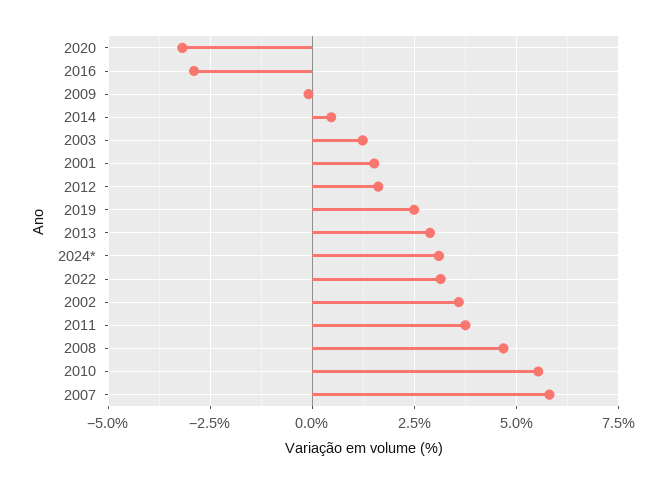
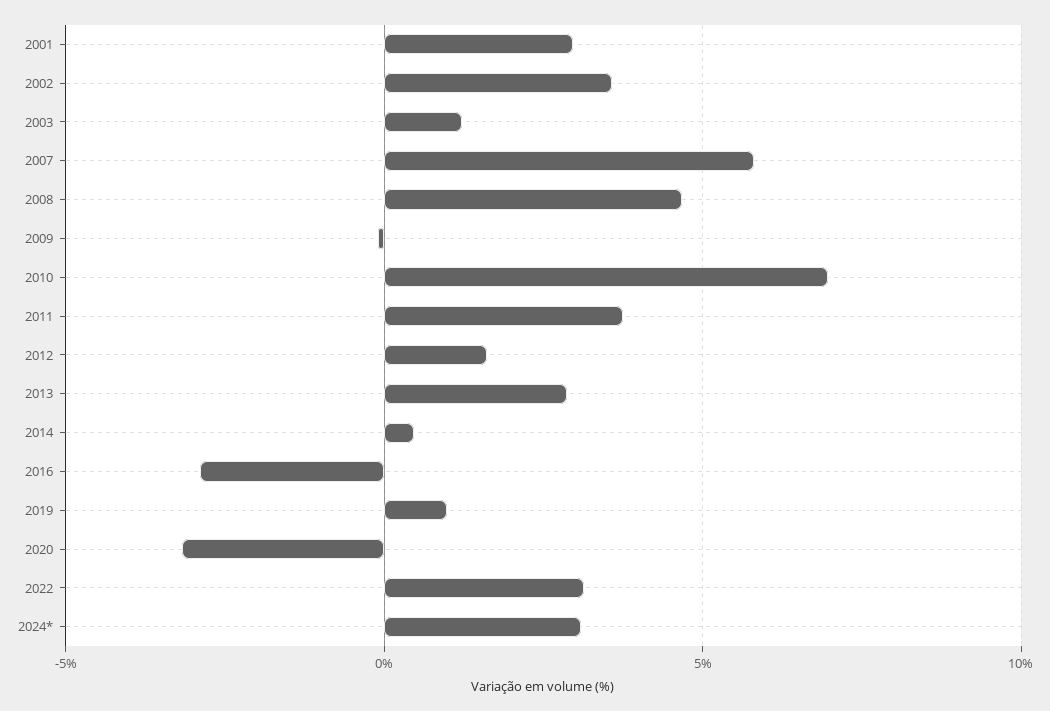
2001: 1.5 -> 3
2019: 2.5 -> 1
2010: 5.5 -> 7

